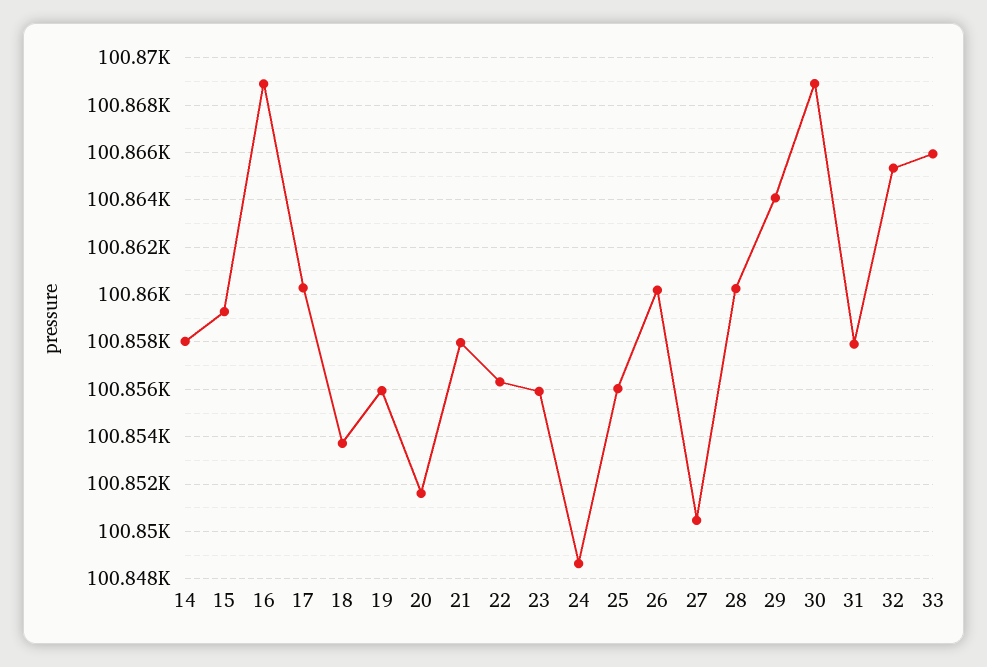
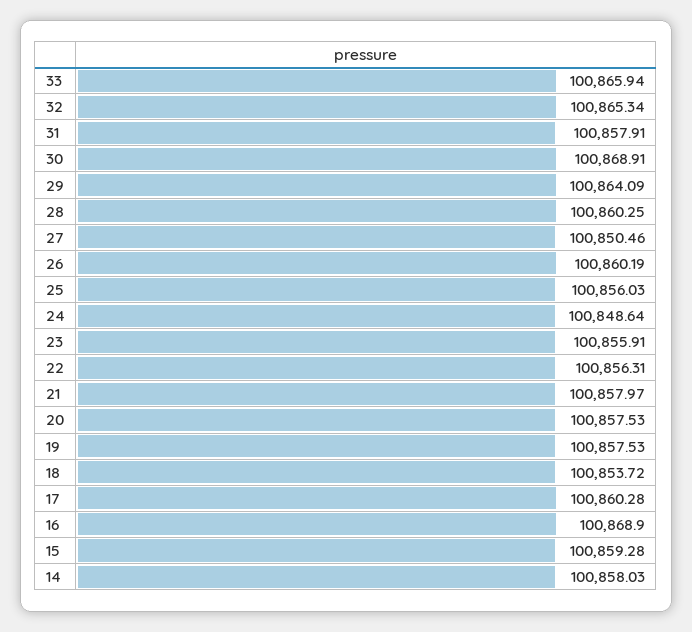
19: 100856 -> 100857.53
20: 100851.5 -> 100857.53

